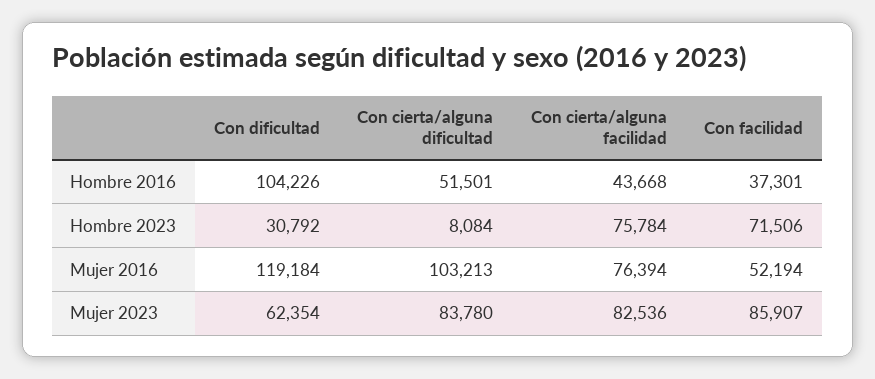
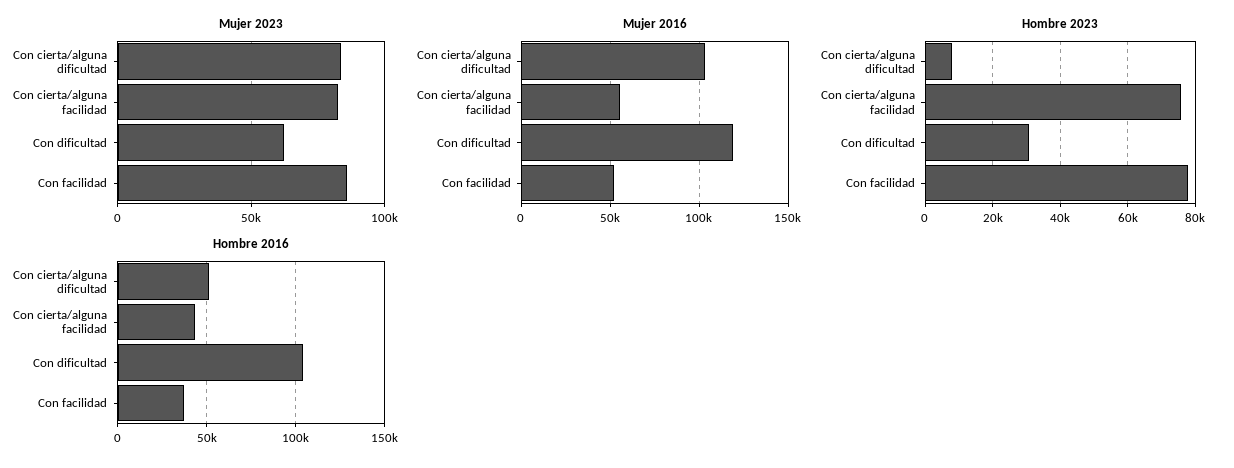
Hombre 2023, Con facilidad: 71506 -> 78000
Mujer 2016, Con cierta/alguna facilidad: 76394 -> 55000

